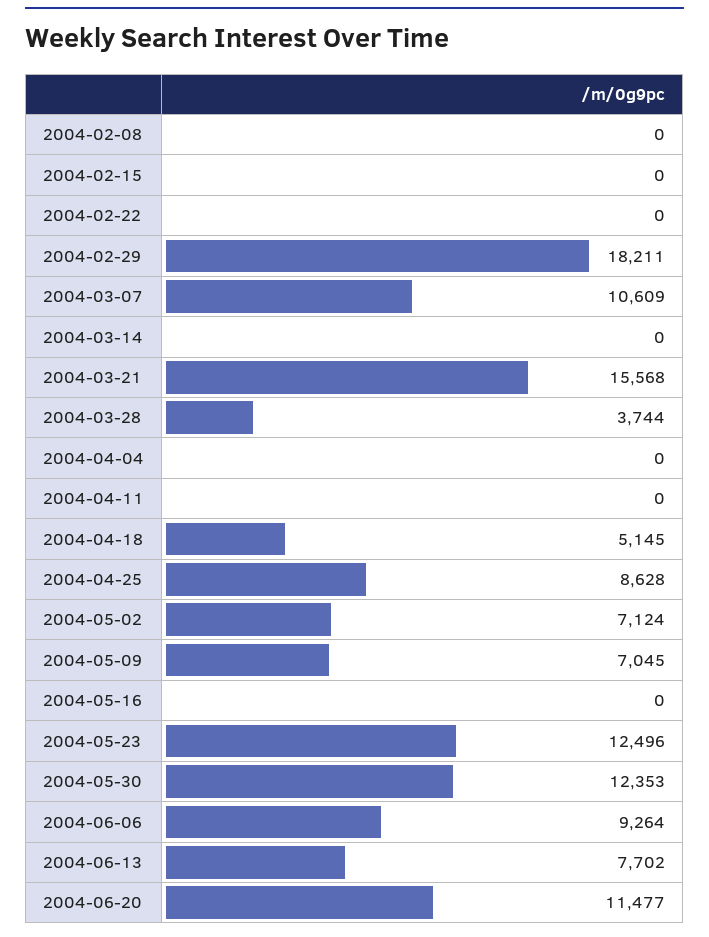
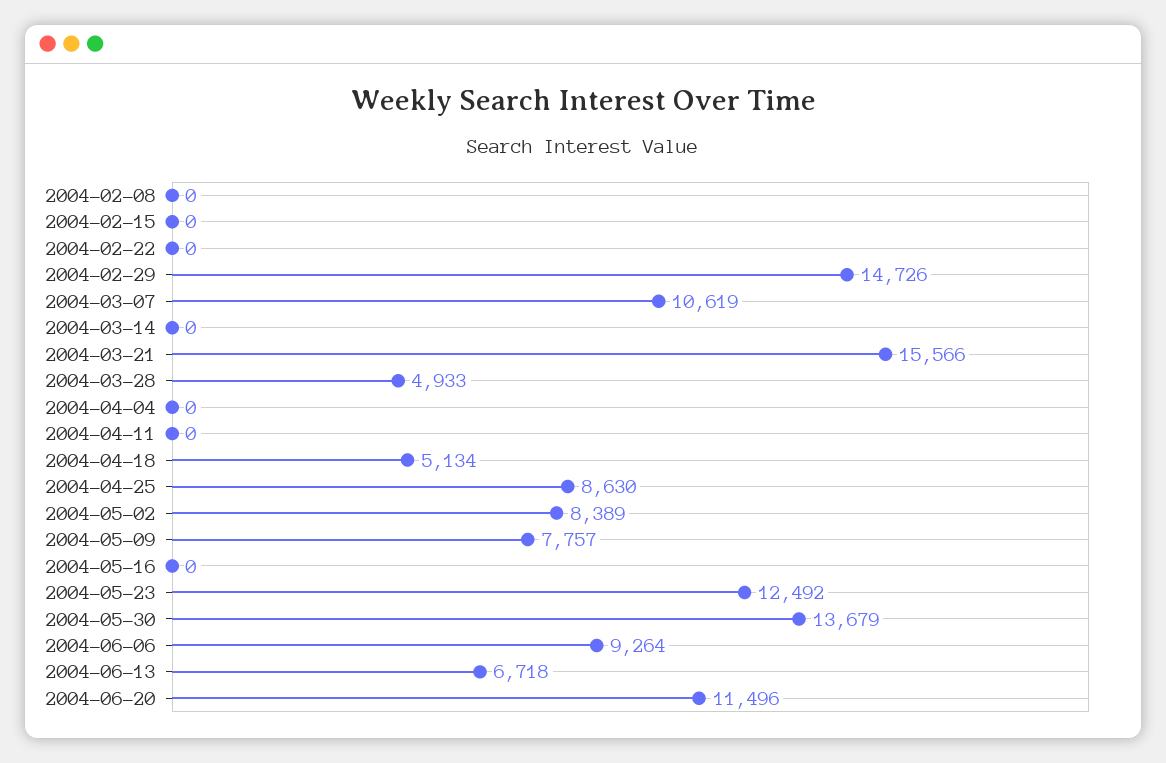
2004-02-29: 18211 -> 14726
2004-03-07: 10609 -> 10619
2004-03-21: 15568 -> 15566
2004-03-28: 3744 -> 4933
2004-04-18: 5145 -> 5134
2004-04-25: 8628 -> 8630
2004-05-02: 7124 -> 8389
2004-05-09: 7045 -> 7757
2004-05-23: 12496 -> 12492
2004-05-30: 12353 -> 13679
2004-06-13: 7702 -> 6718
2004-06-20: 11477 -> 11496

